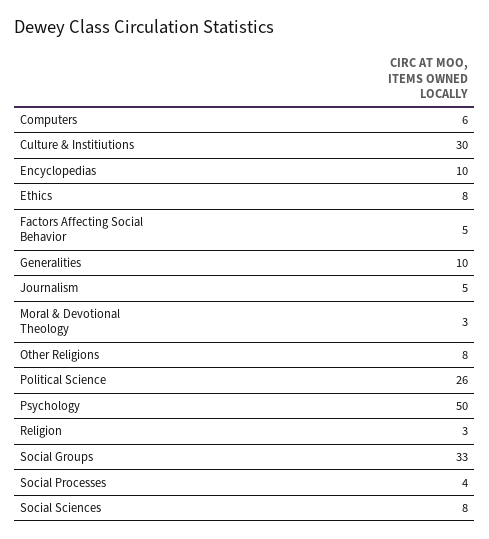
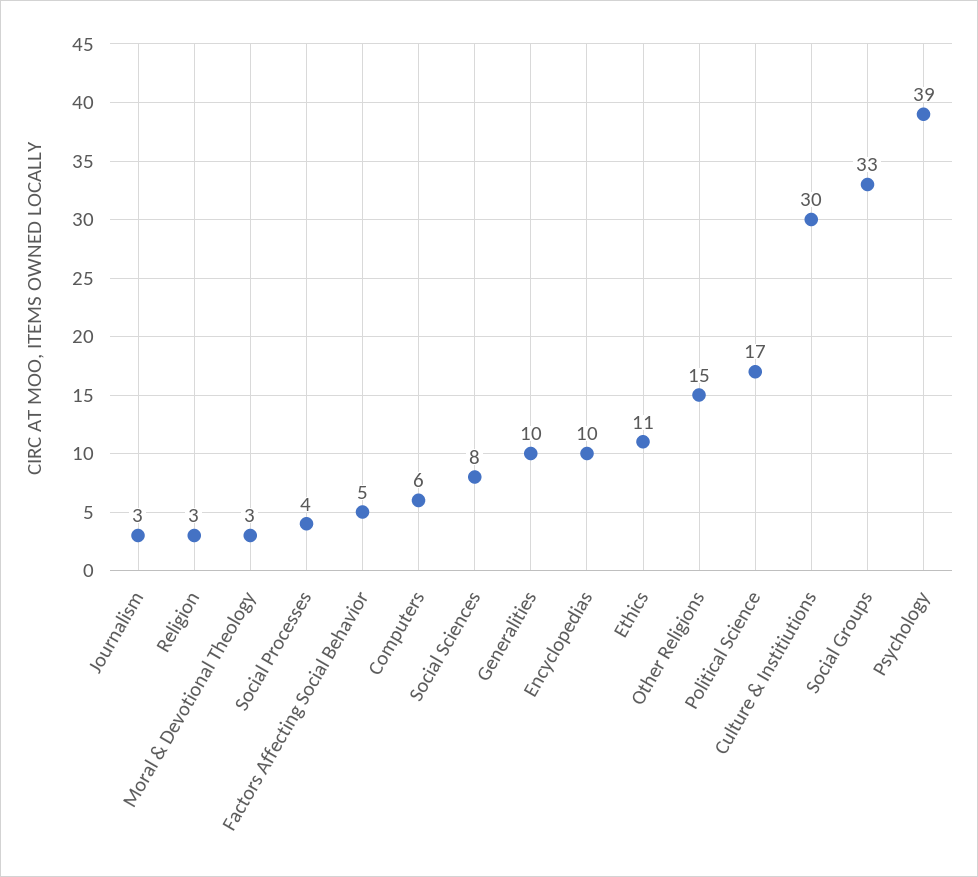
Ethics: 8 -> 11
Journalism: 5 -> 3
Other Religions: 8 -> 15
Political Science: 26 -> 17
Psychology: 50 -> 39

